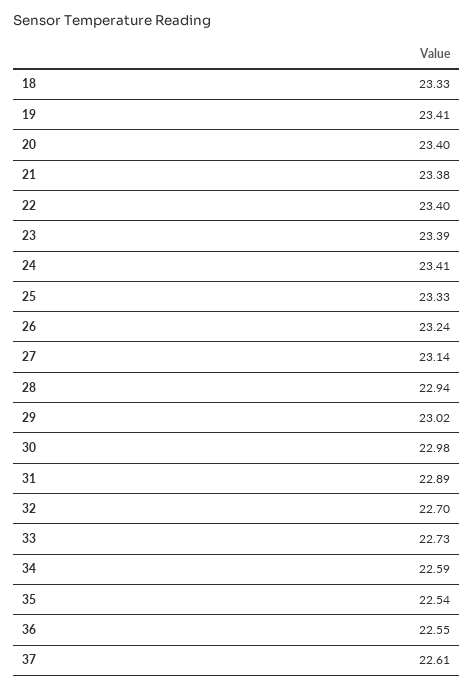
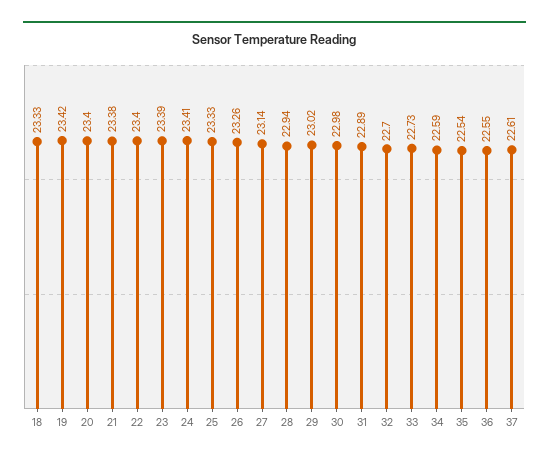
19: 23.41 -> 23.42
26: 23.24 -> 23.26

